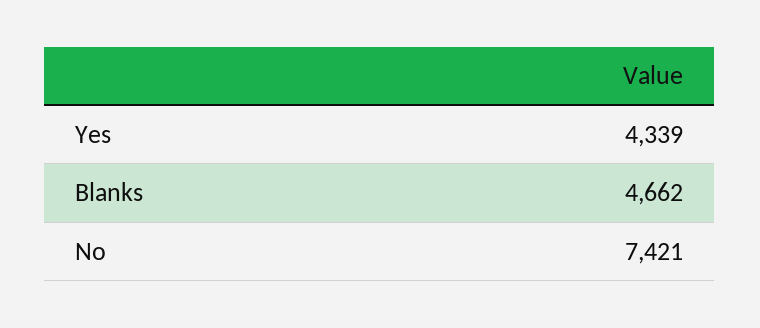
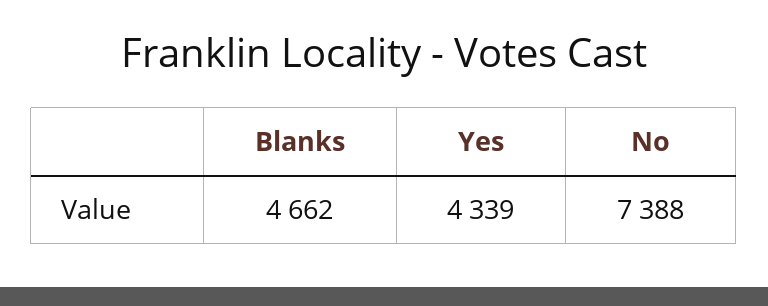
No: 7421 -> 7388

